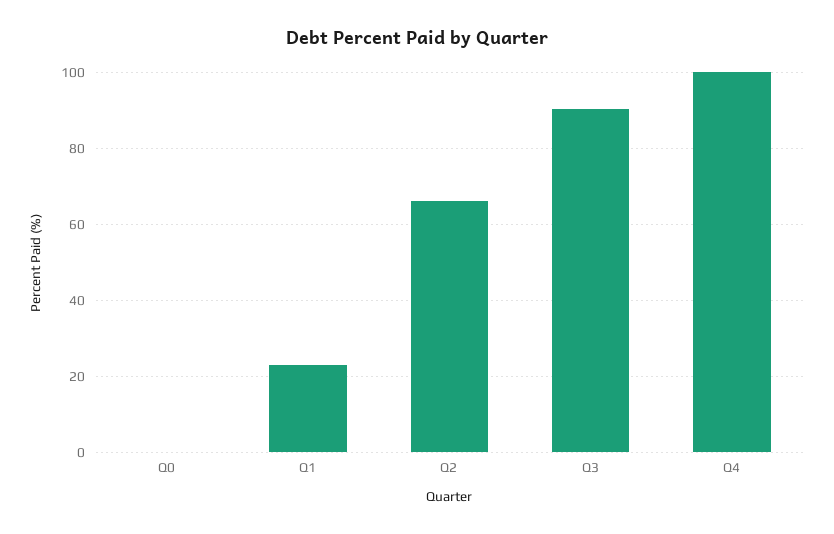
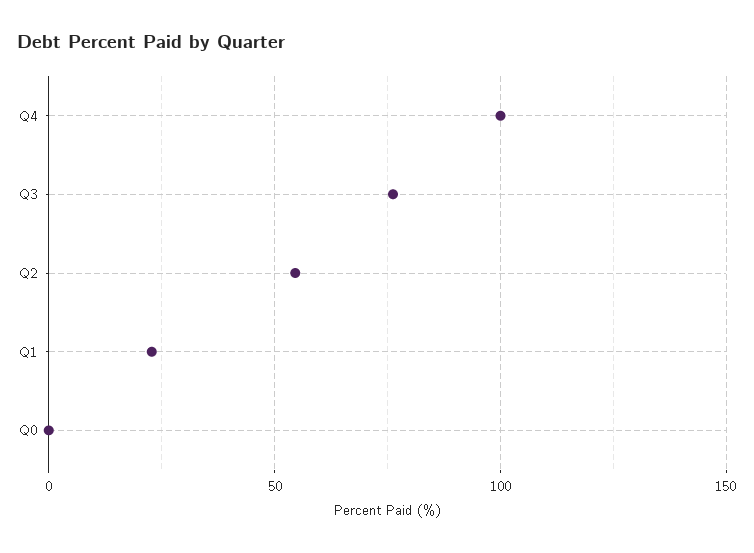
Q2: 66 -> 55
Q3: 90 -> 75

